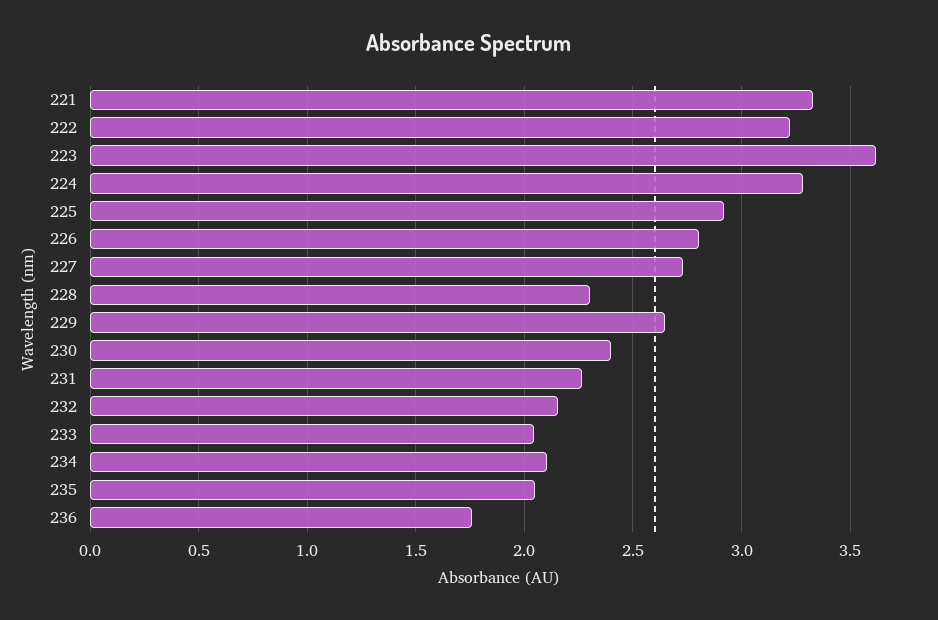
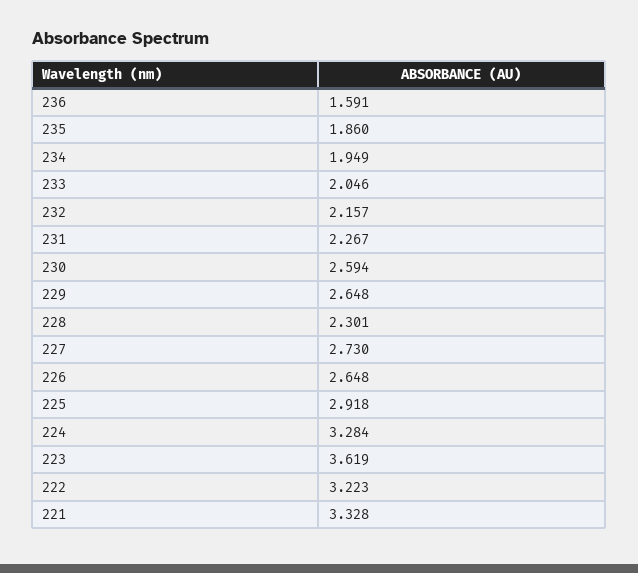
226: 2.8 -> 2.648
230: 2.4 -> 2.594
234: 2.1 -> 1.949
235: 2.05 -> 1.86
236: 1.75 -> 1.591

